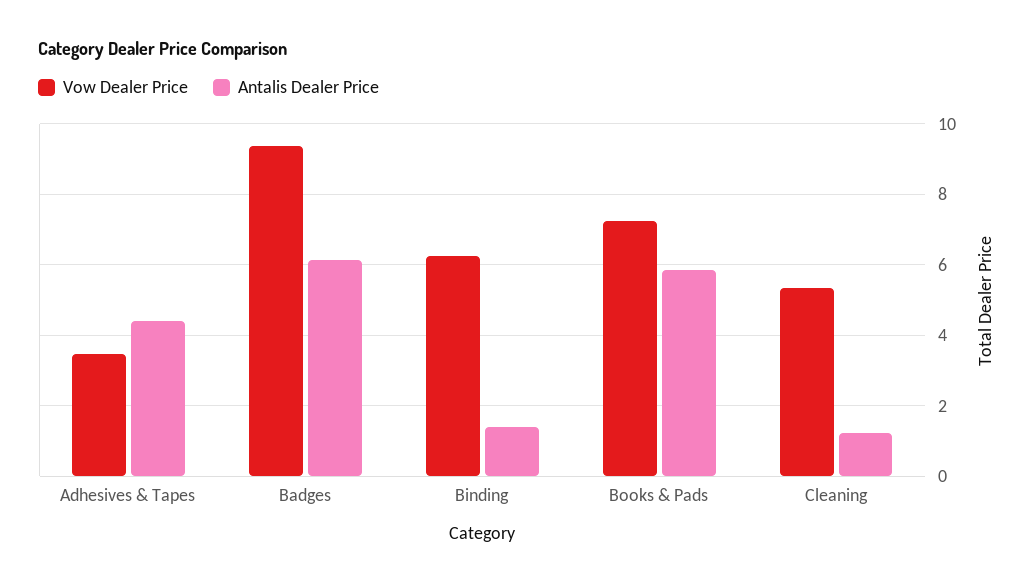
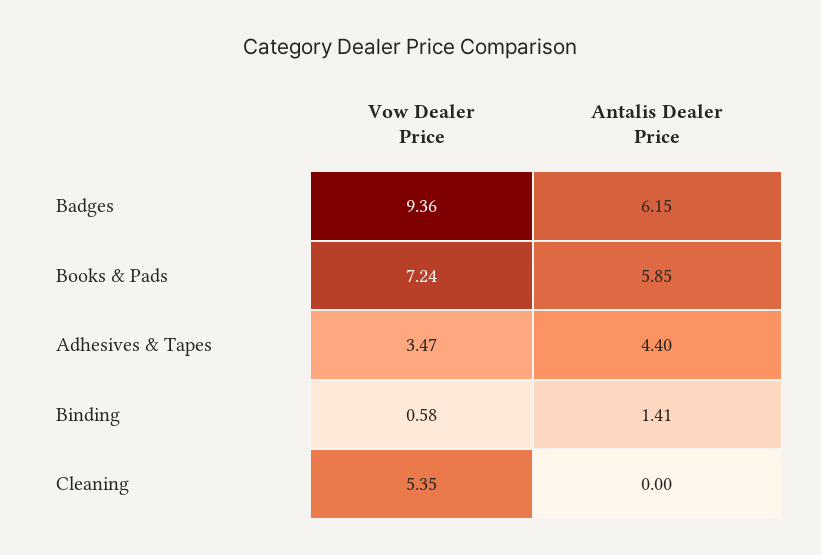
Vow Dealer Price, Binding: 6.2 -> 0.58
Antalis Dealer Price, Cleaning: 1.2 -> 0

